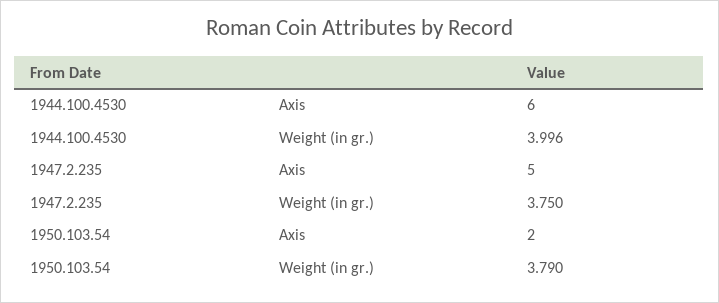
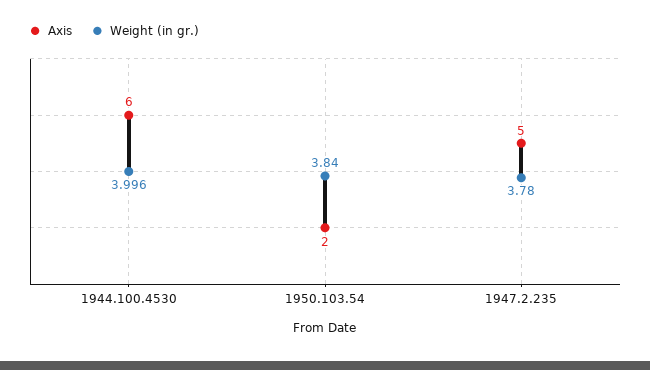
Weight (in gr.), 1947.2.235: 3.75 -> 3.78
Weight (in gr.), 1950.103.54: 3.79 -> 3.84

